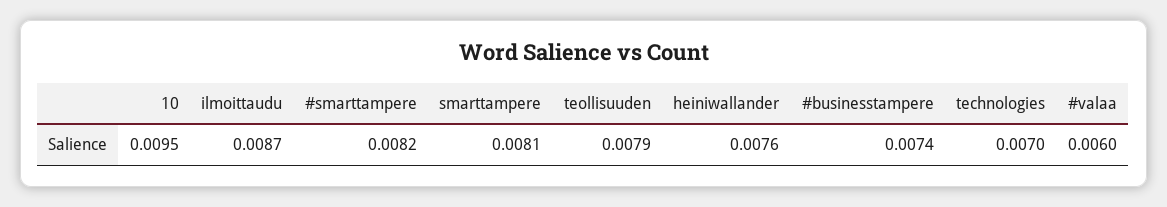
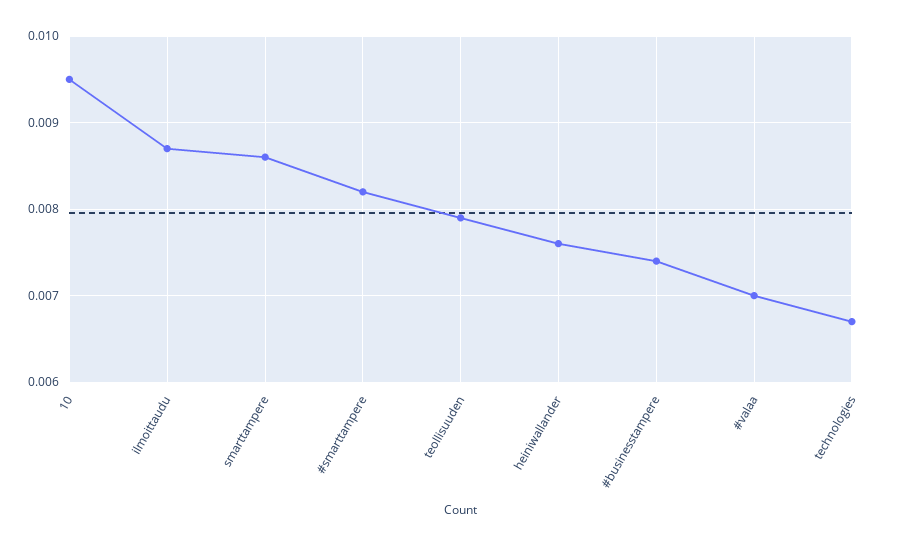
smarttampere: 0.0081 -> 0.0086
technologies: 0.007 -> 0.0067
#valaa: 0.006 -> 0.007

